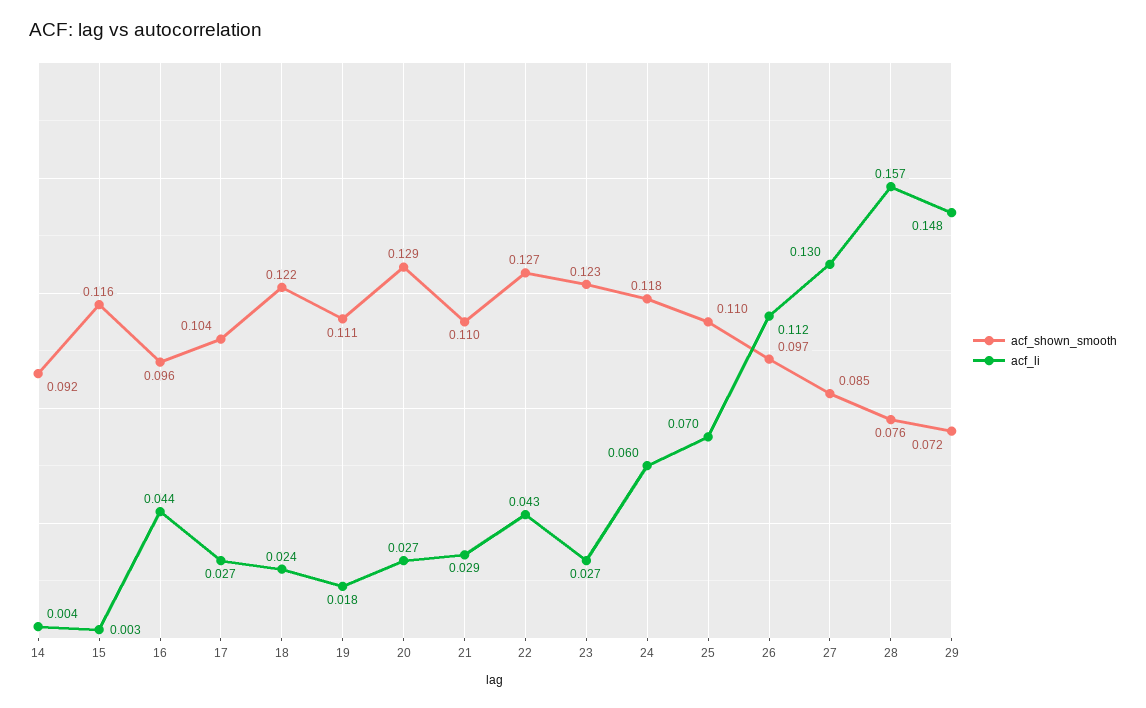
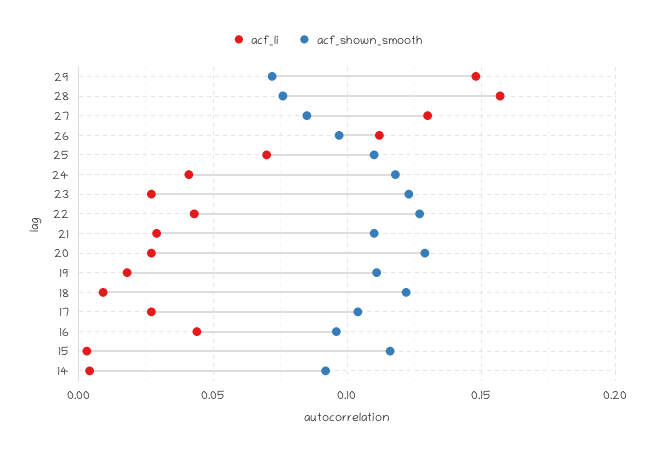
acf_li, 18: 0.024 -> 0.01
acf_li, 24: 0.06 -> 0.04

